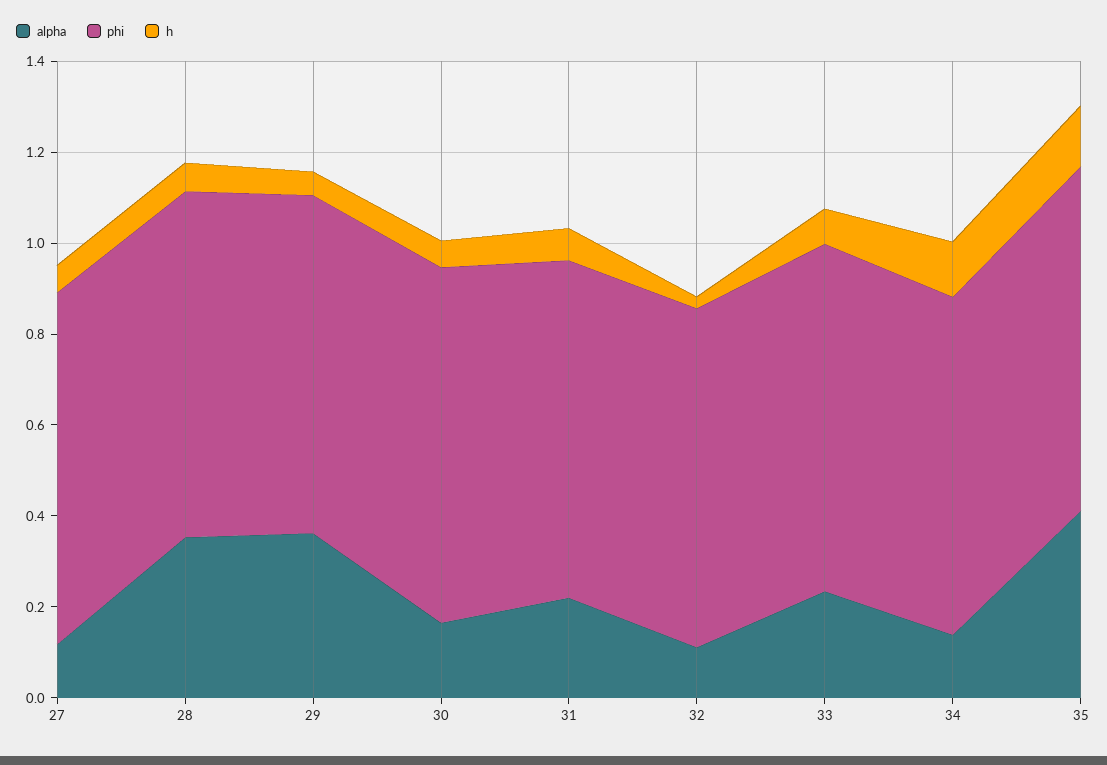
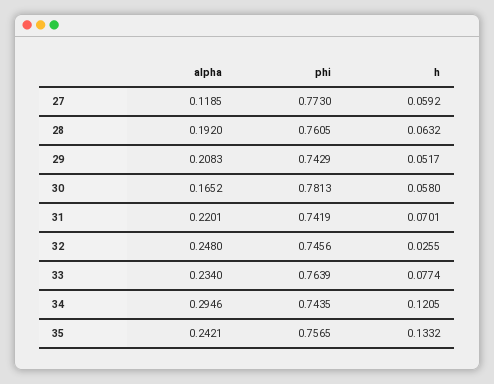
alpha, 28: 0.35 -> 0.192
alpha, 29: 0.35 -> 0.2083
alpha, 32: 0.1 -> 0.248
alpha, 34: 0.15 -> 0.2946
alpha, 35: 0.4 -> 0.2421

